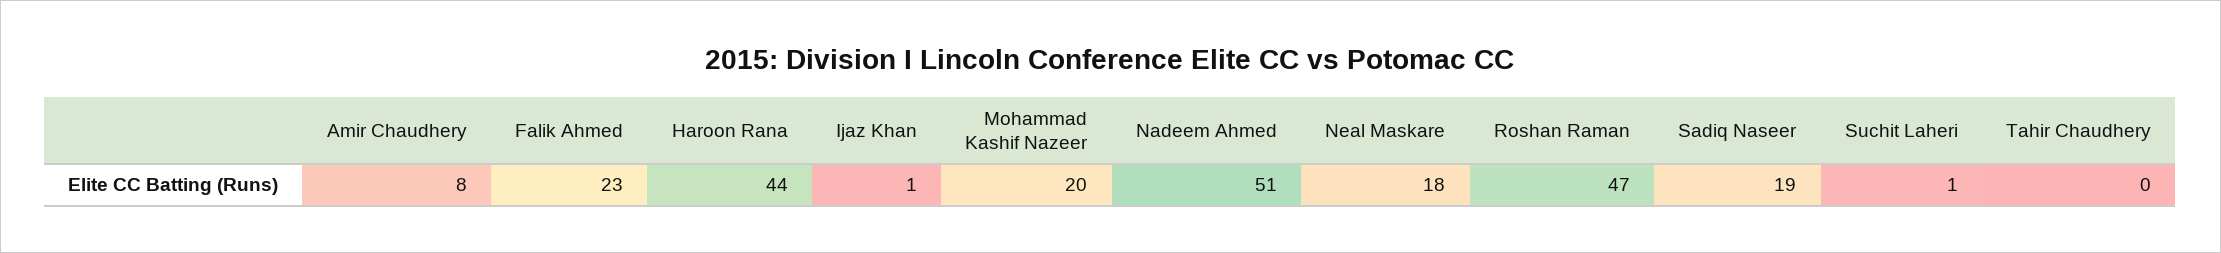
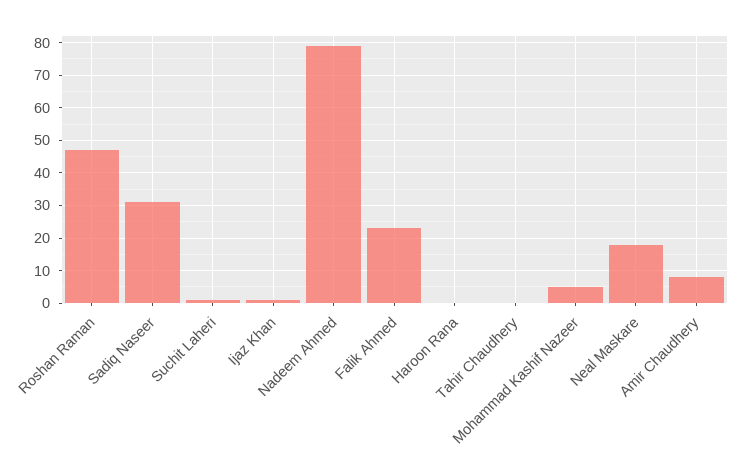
Haroon Rana: 44 -> 0
Mohammad Kashif Nazeer: 20 -> 5
Nadeem Ahmed: 51 -> 80
Sadiq Naseer: 19 -> 30

